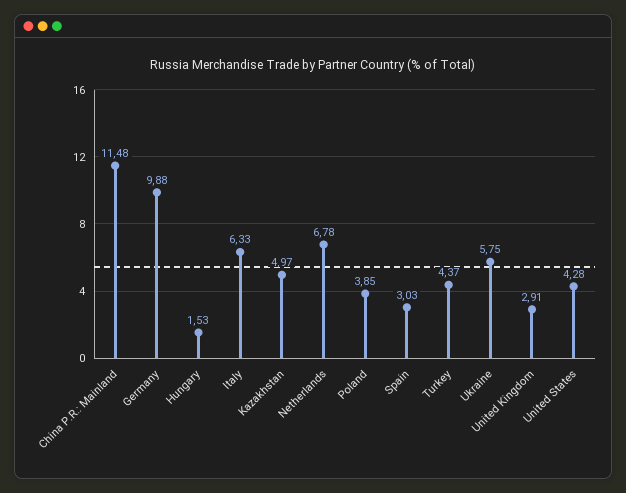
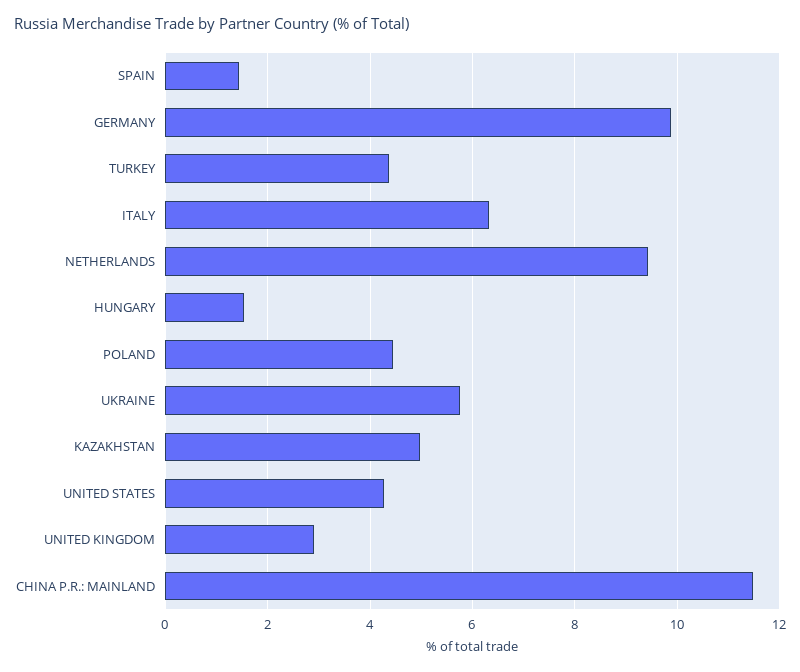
Netherlands: 6.78 -> 9.4
Poland: 3.85 -> 4.4
Spain: 3.03 -> 1.4

